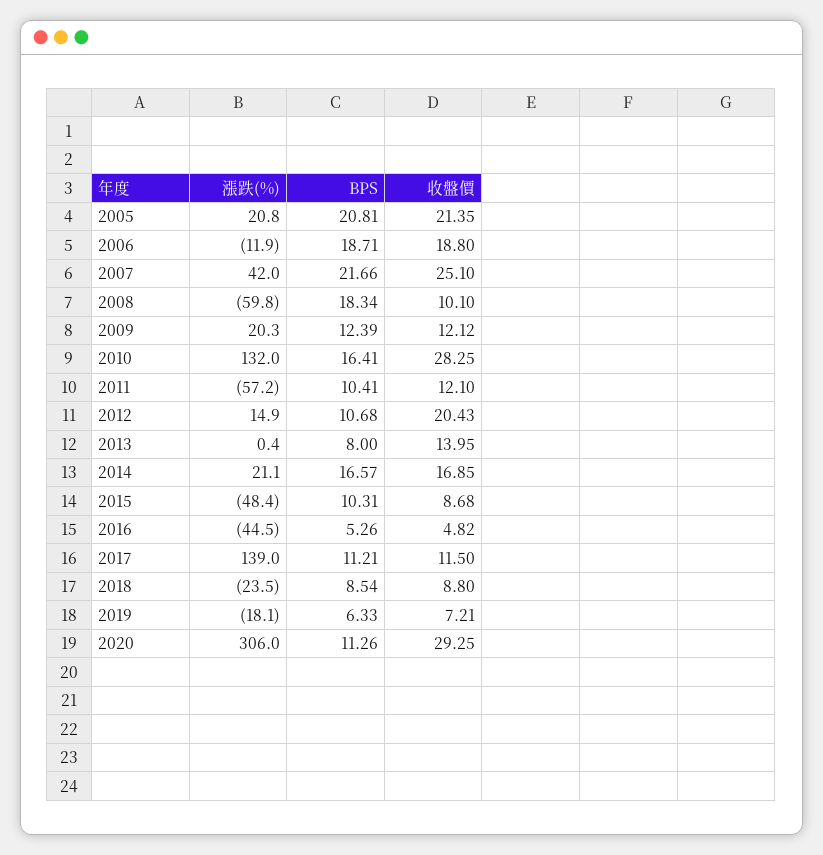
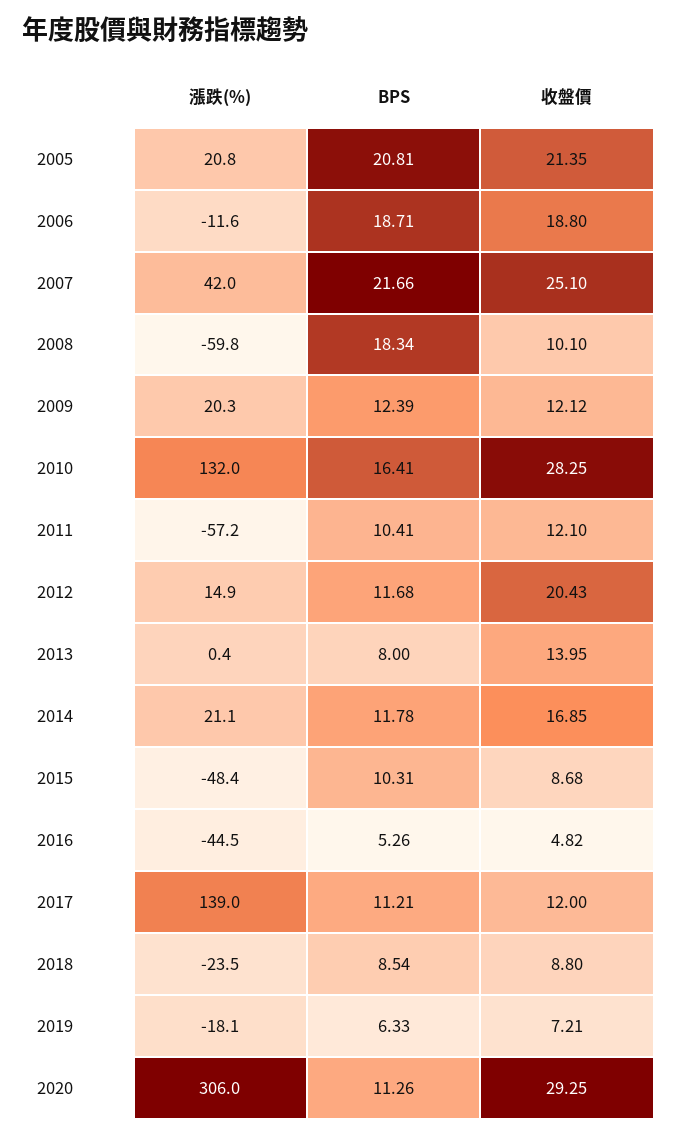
漲跌(%), 2006: -11.9 -> -11.6
BPS, 2012: 10.68 -> 11.68
BPS, 2014: 16.57 -> 11.78
收盤價, 2017: 11.5 -> 12

